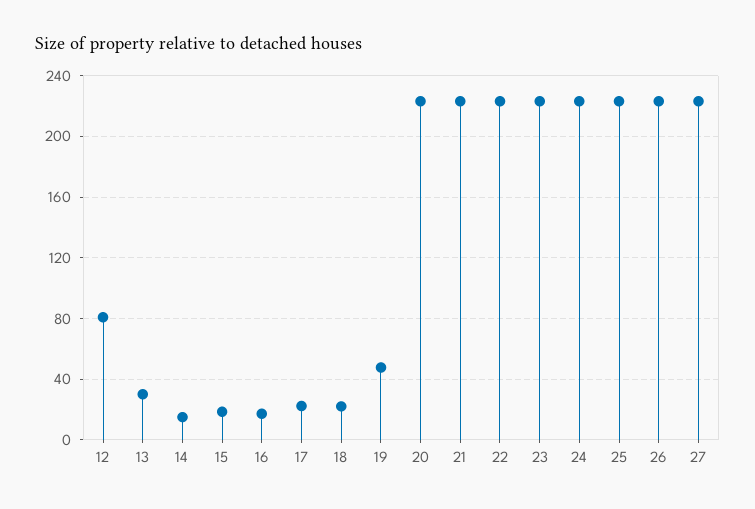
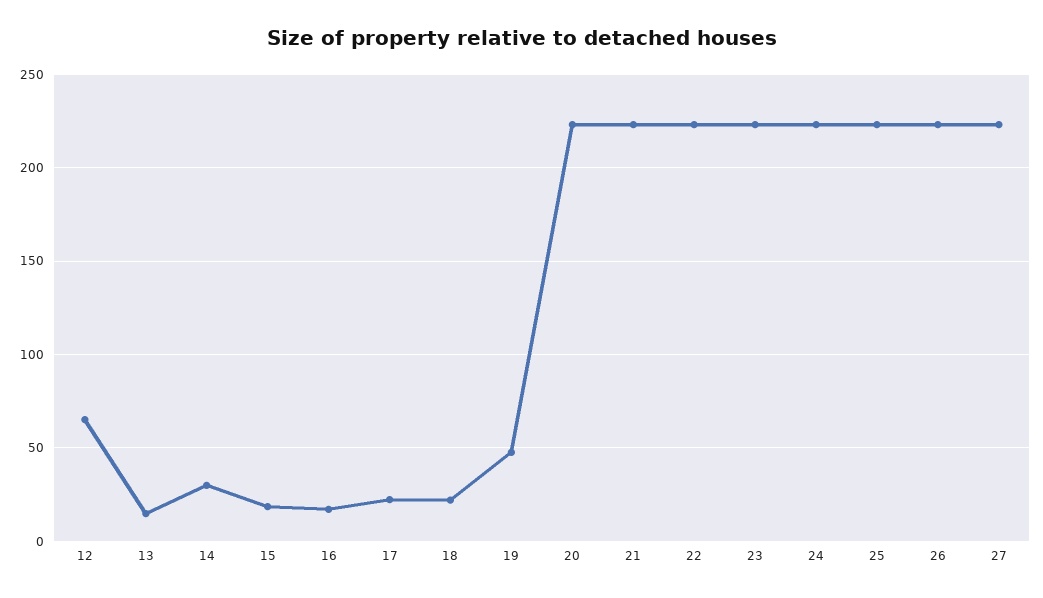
12: 80 -> 65
13: 30 -> 15
14: 15 -> 30

